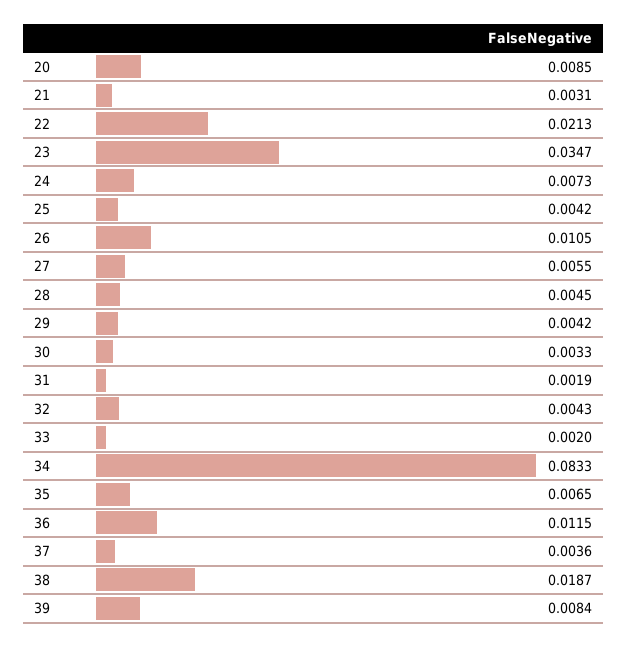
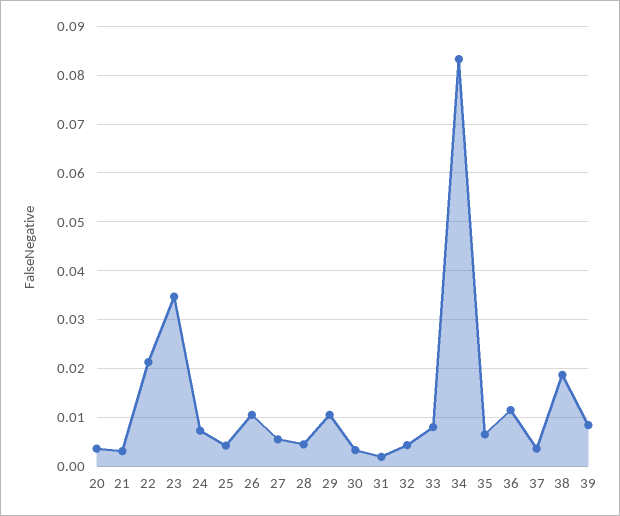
20: 0.0085 -> 0.004
29: 0.0042 -> 0.01
33: 0.002 -> 0.008

